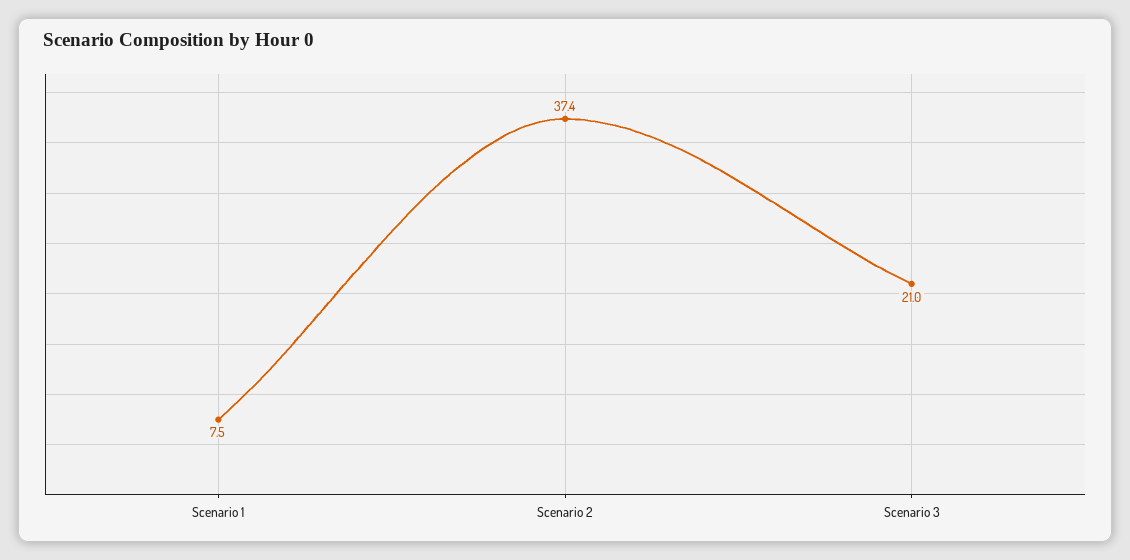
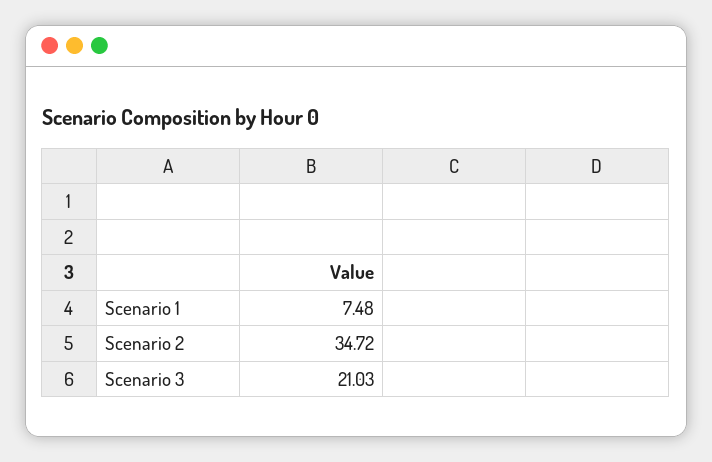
Scenario 2: 37.4 -> 34.72

